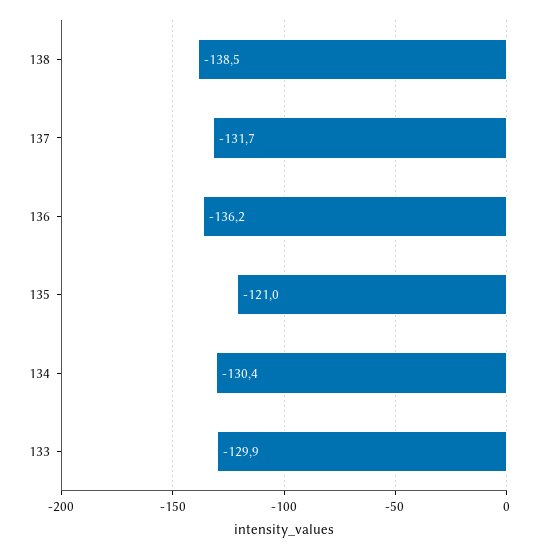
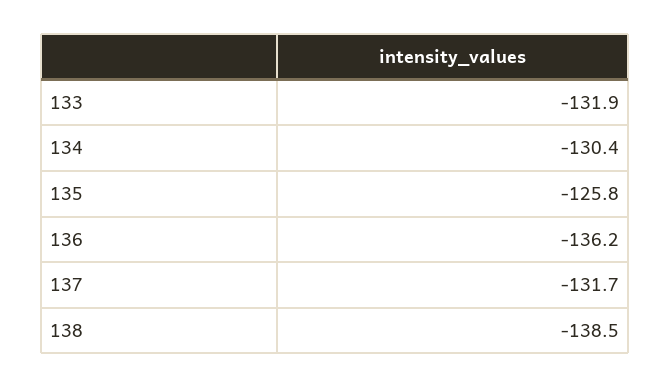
135: -121 -> -125.8
133: -129.9 -> -131.9

